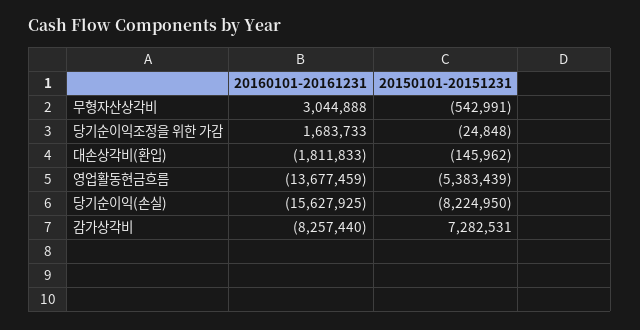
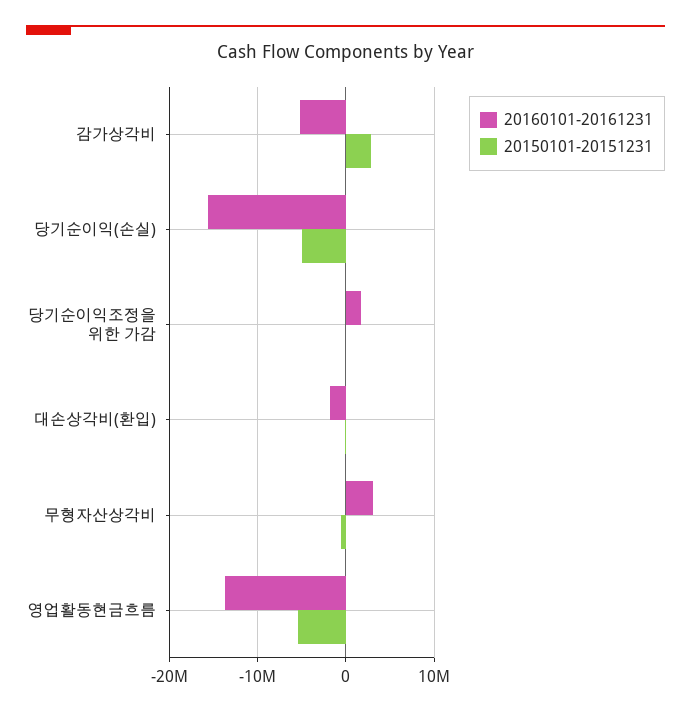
20150101-20151231, 당기순이익(손실): -8224950 -> -5000000
20160101-20161231, 감가상각비: -8257440 -> -5000000
20150101-20151231, 감가상각비: 7282531 -> 3000000

